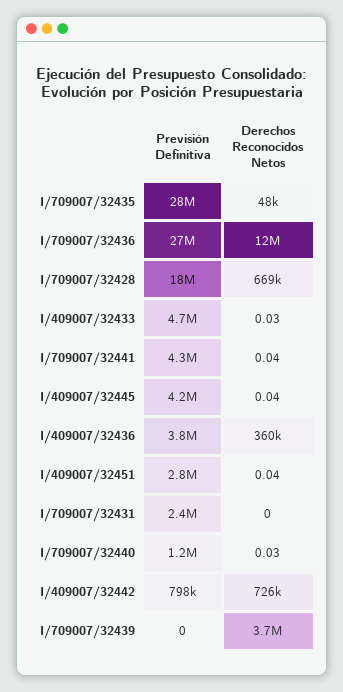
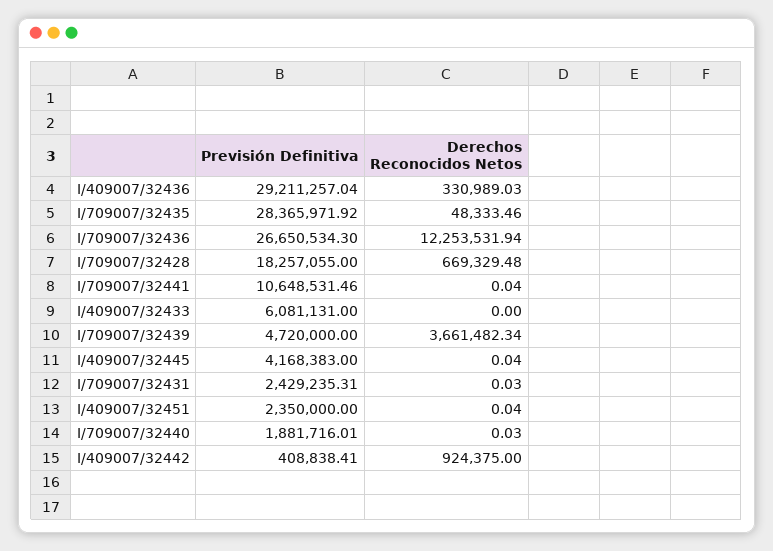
Previsión Definitiva, I/409007/32433: 4700000 -> 6081131
Derechos Reconocidos Netos, I/409007/32433: 0.03 -> 0
Previsión Definitiva, I/709007/32441: 4300000 -> 10648531.46
Previsión Definitiva, I/409007/32436: 3800000 -> 29211257.04
Derechos Reconocidos Netos, I/409007/32436: 360000 -> 330989.03
Previsión Definitiva, I/409007/32451: 2800000 -> 2350000
Derechos Reconocidos Netos, I/709007/32431: 0 -> 0.03
Previsión Definitiva, I/709007/32440: 1200000 -> 1881716.01
Previsión Definitiva, I/409007/32442: 798000 -> 408838.41
Derechos Reconocidos Netos, I/409007/32442: 726000 -> 924375
Previsión Definitiva, I/709007/32439: 0 -> 4720000

